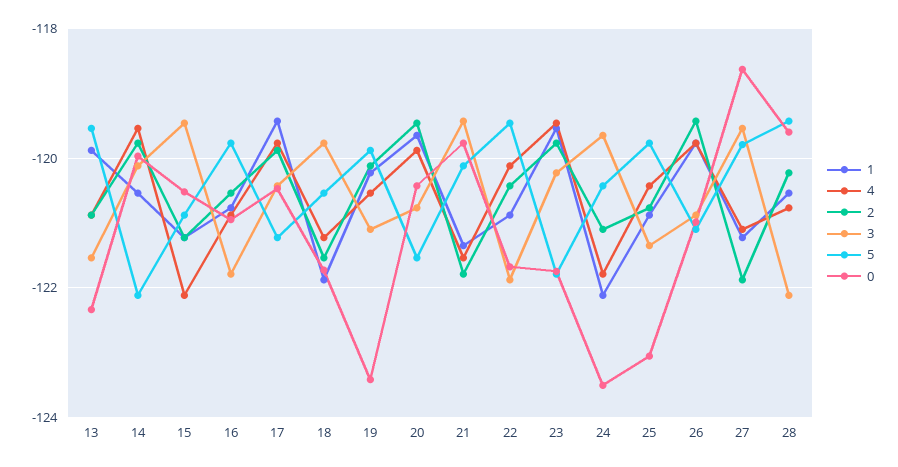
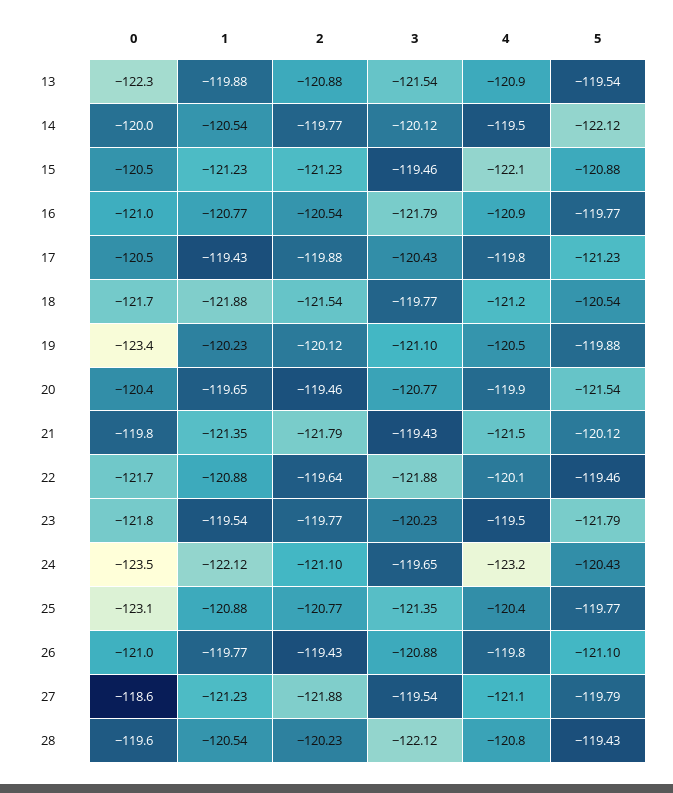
2, 22: -120.4 -> -119.64
4, 24: -121.8 -> -123.2

